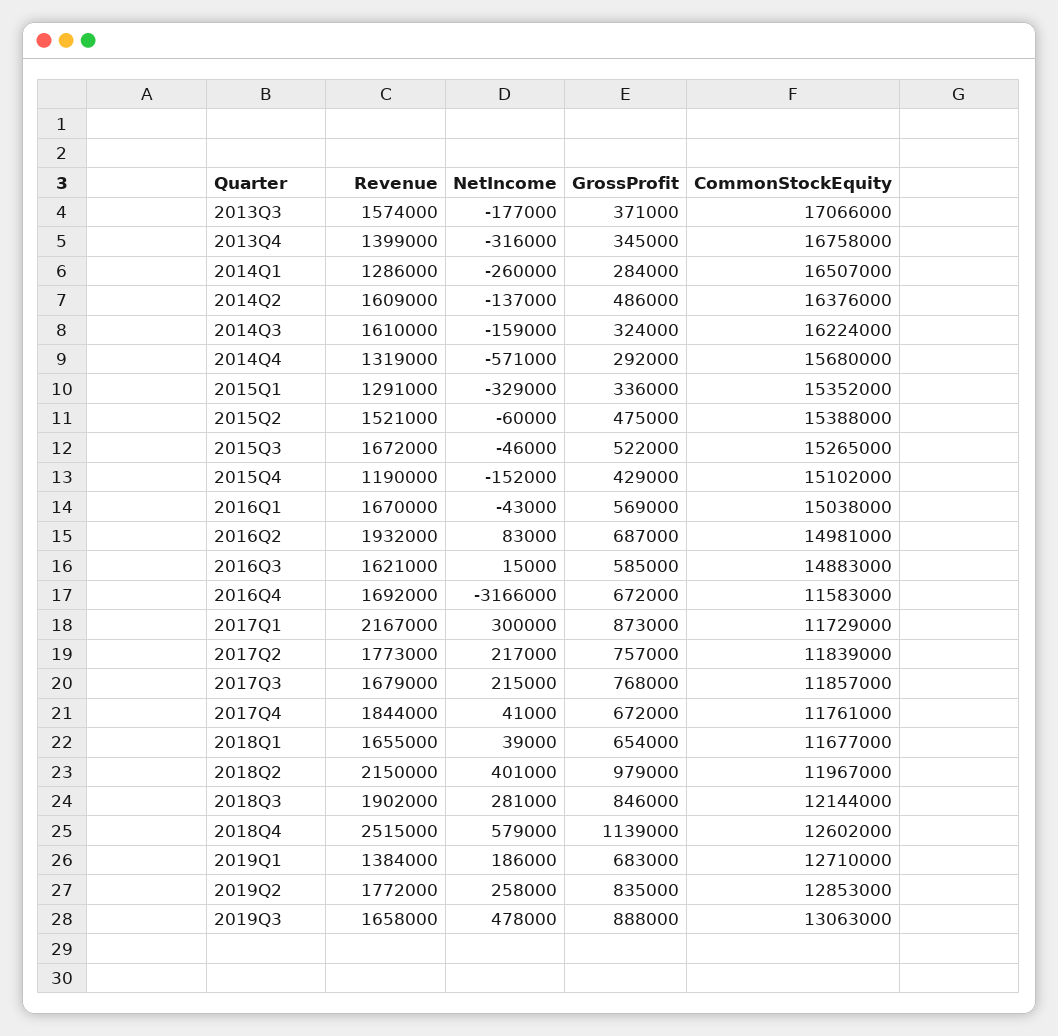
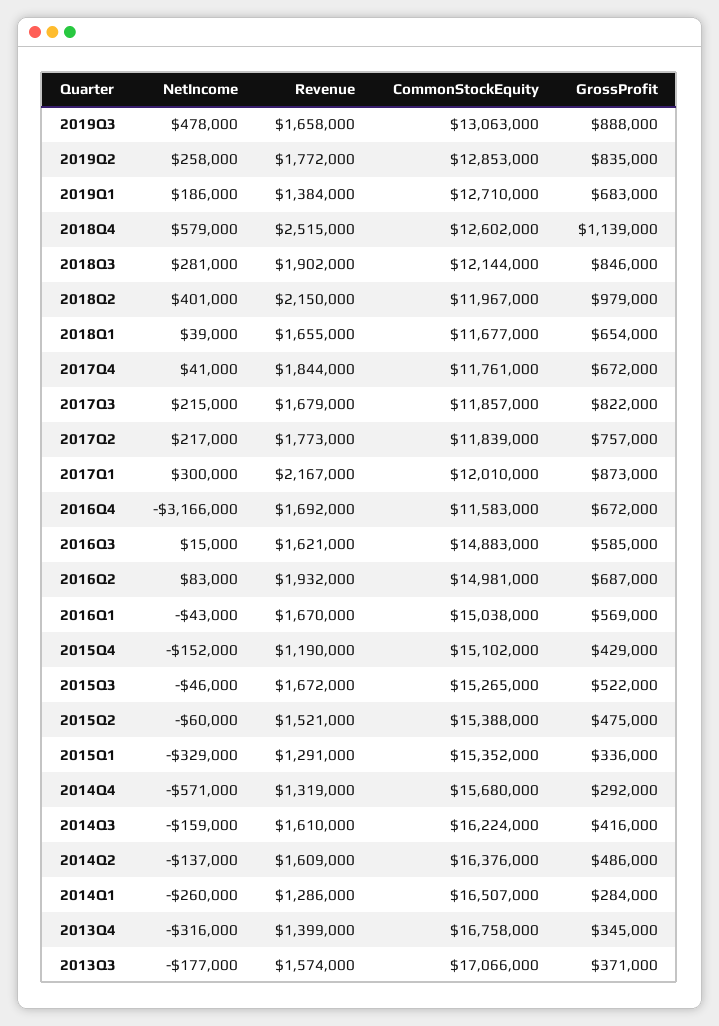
GrossProfit, 2014Q3: 324000 -> 416000
CommonStockEquity, 2017Q1: 11729000 -> 12010000
GrossProfit, 2017Q3: 768000 -> 822000

